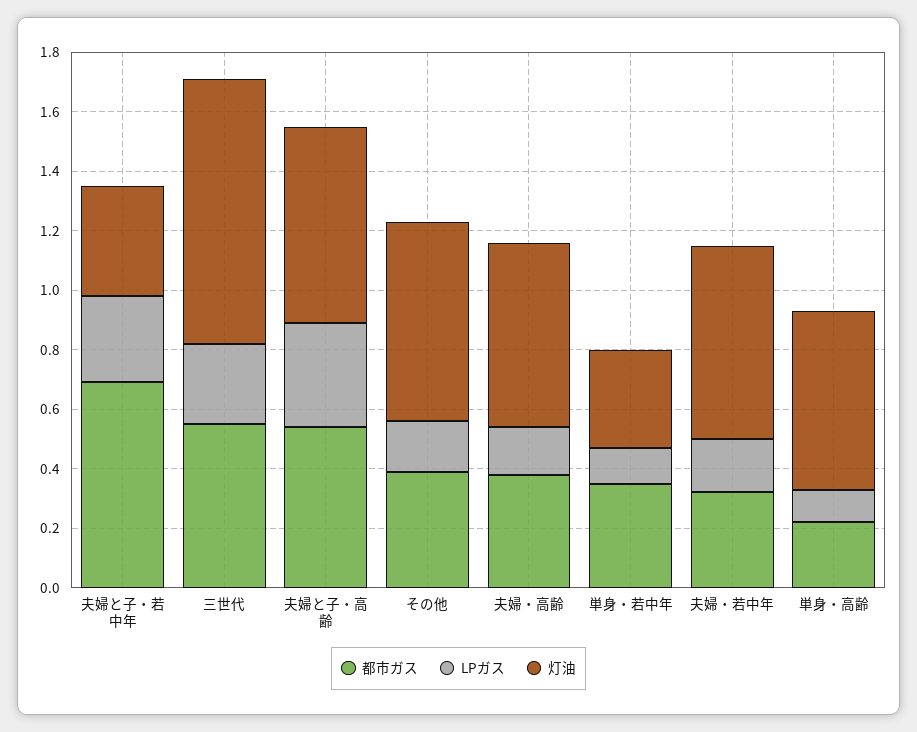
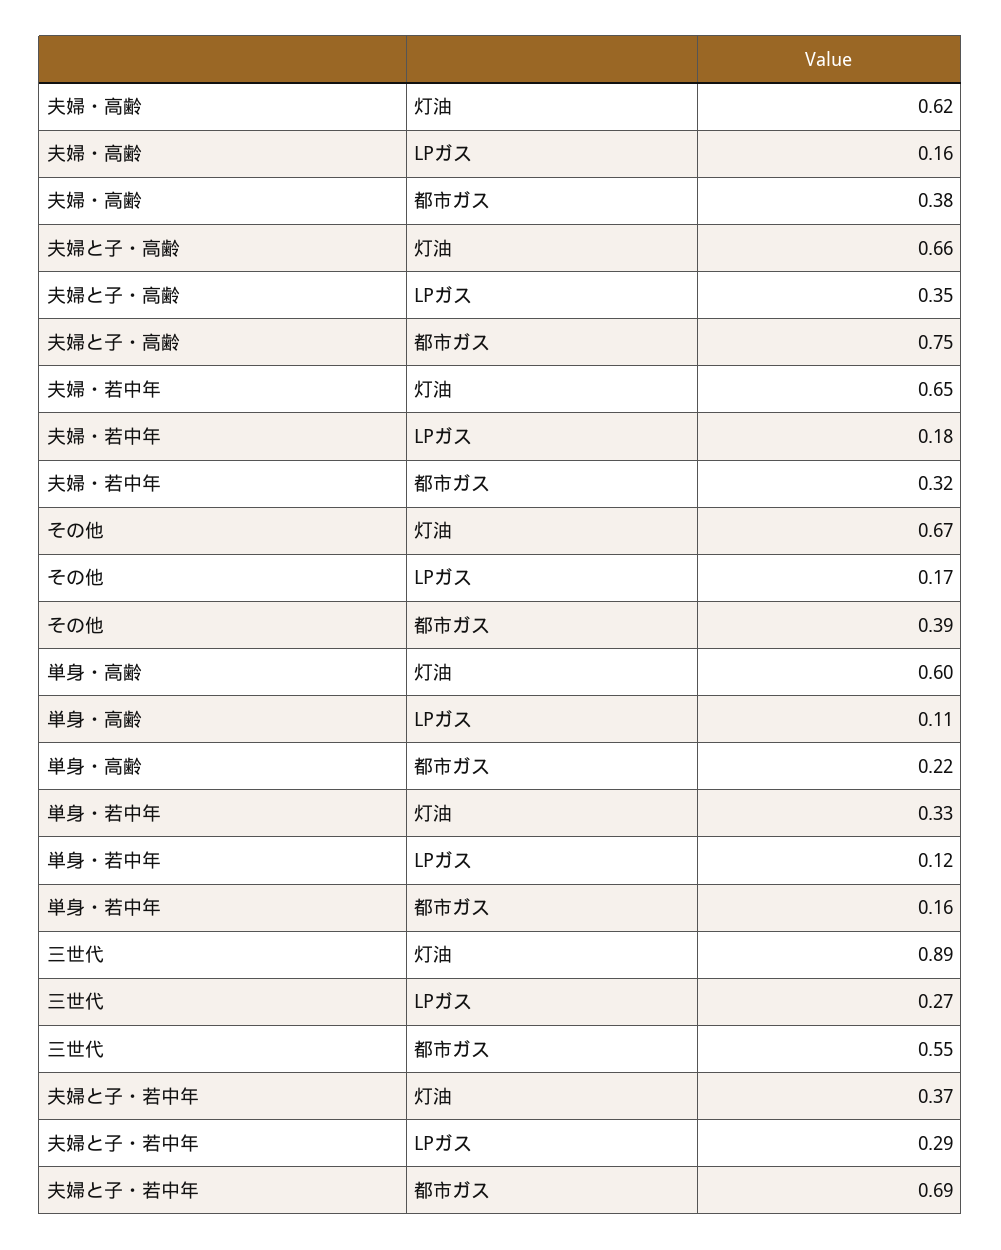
都市ガス, 夫婦と子・高齢: 0.55 -> 0.75
都市ガス, 単身・若中年: 0.35 -> 0.16

